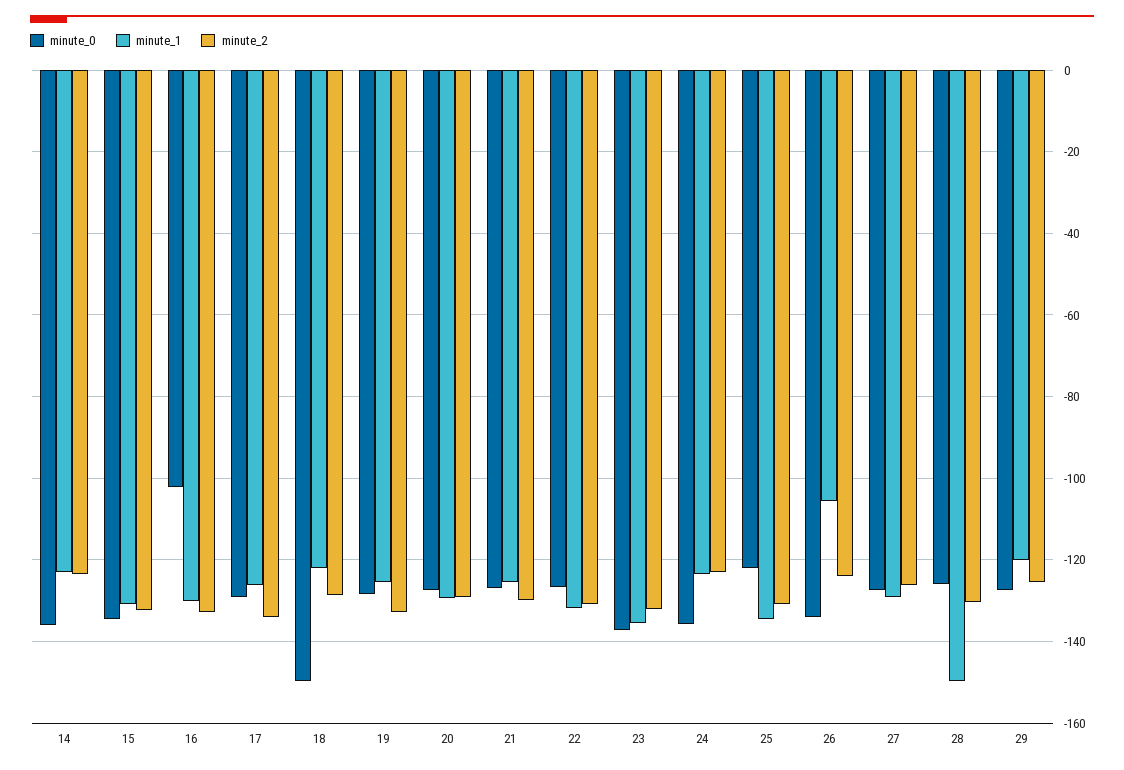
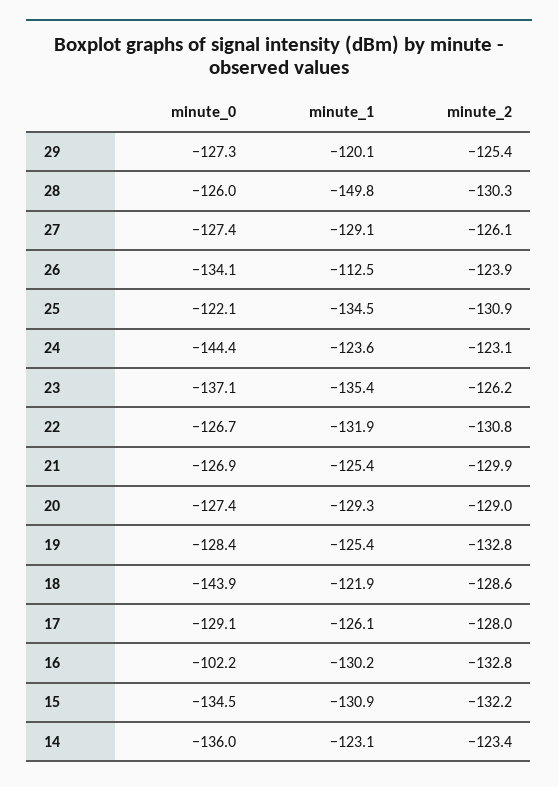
minute_2, 17: -134 -> -128
minute_0, 18: -150 -> -143.9
minute_2, 23: -132 -> -126.2
minute_0, 24: -136 -> -144.4
minute_1, 26: -106 -> -112.5

